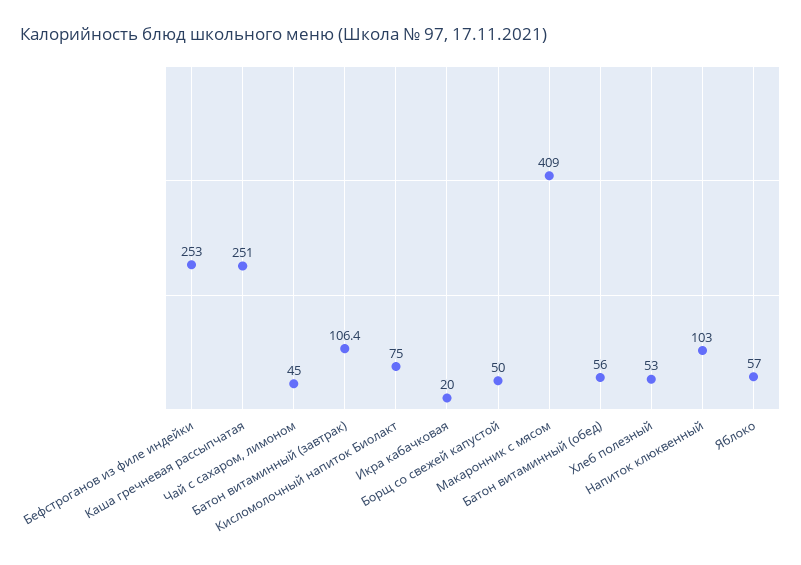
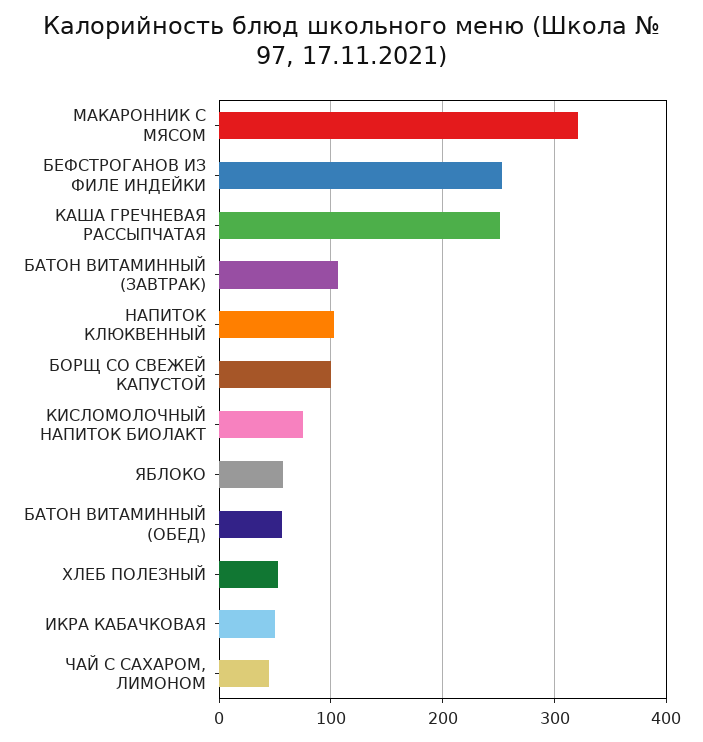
Икра кабачковая: 20 -> 50
Борщ со свежей капустой: 50 -> 100
Макаронник с мясом: 409 -> 320

